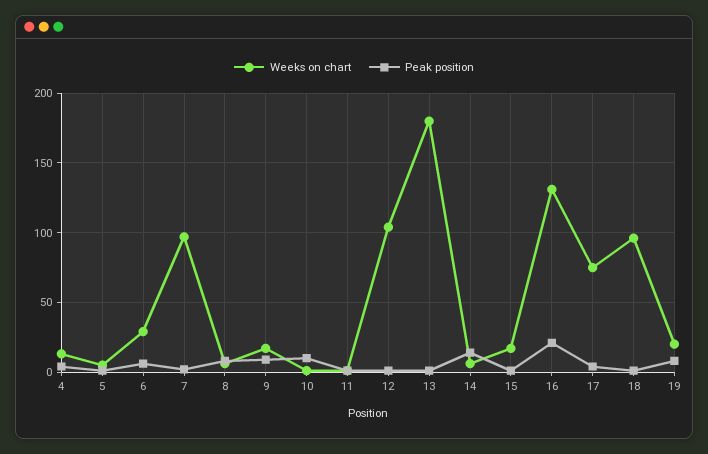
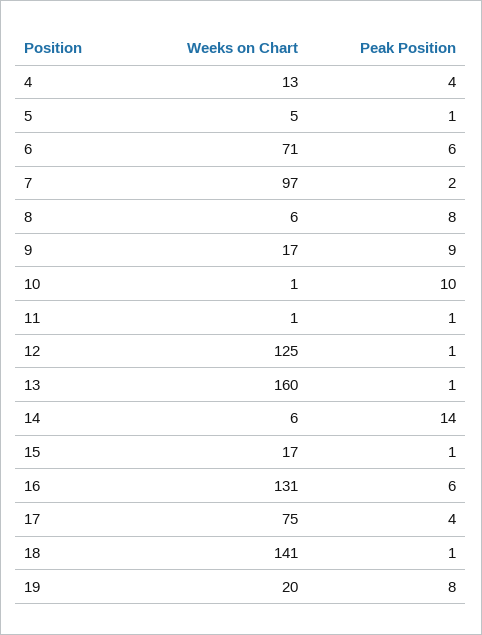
Weeks on chart, 6: 30 -> 71
Weeks on chart, 12: 105 -> 125
Weeks on chart, 13: 180 -> 160
Peak position, 16: 20 -> 6
Weeks on chart, 18: 95 -> 141

